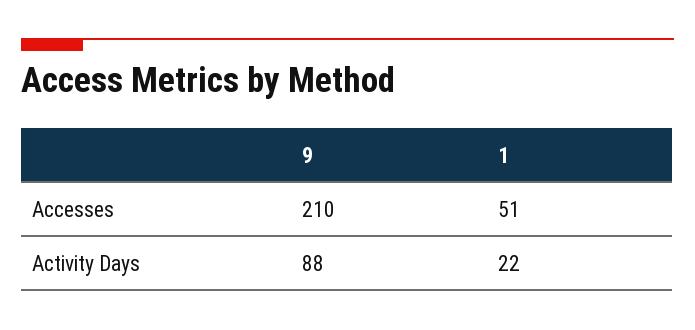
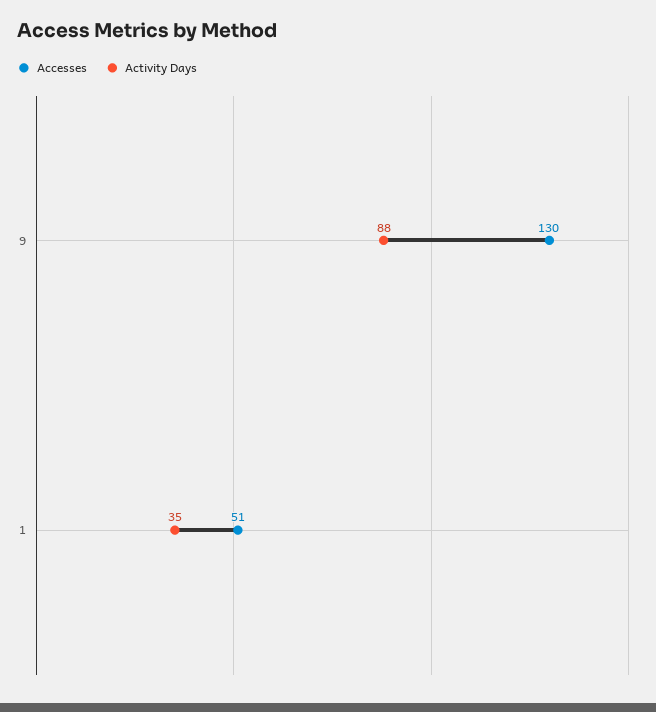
Accesses, 9: 210 -> 130
Activity Days, 1: 22 -> 35

